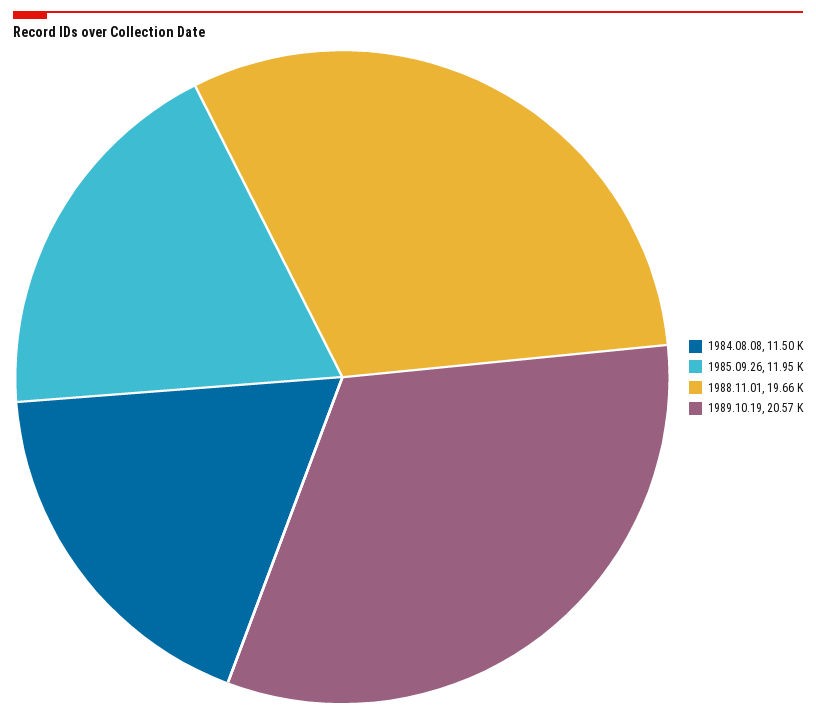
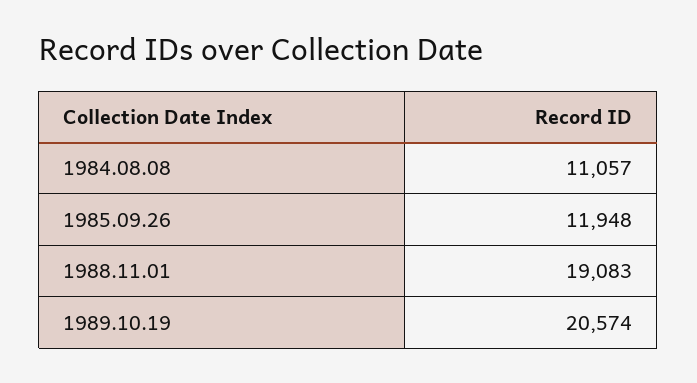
1984.08.08: 11500 -> 11057
1988.11.01: 19660 -> 19083

